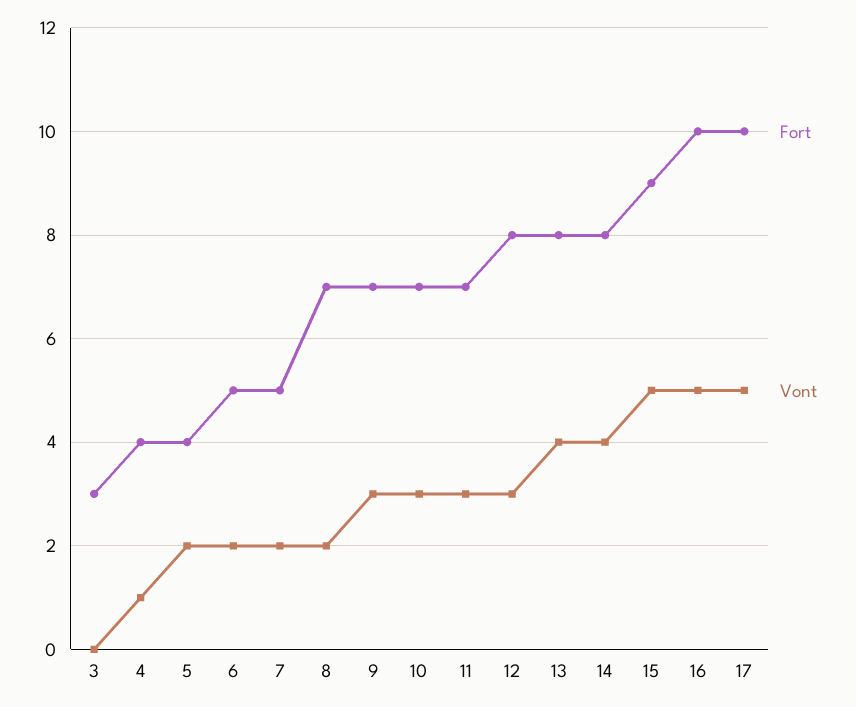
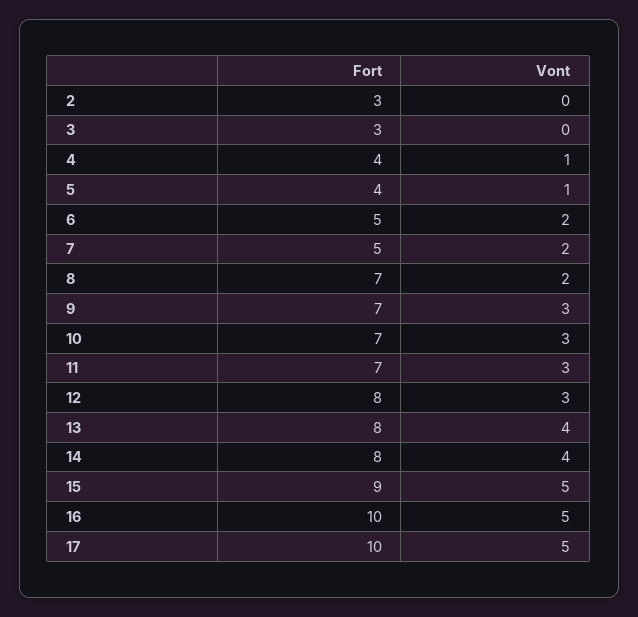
Vont, 5: 2 -> 1
Fort, 2: none -> 3
Vont, 2: none -> 0

